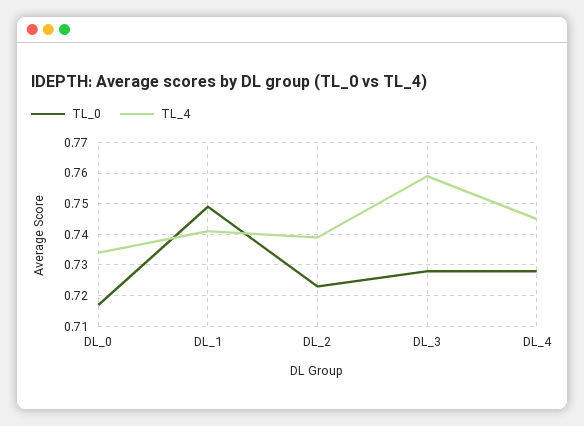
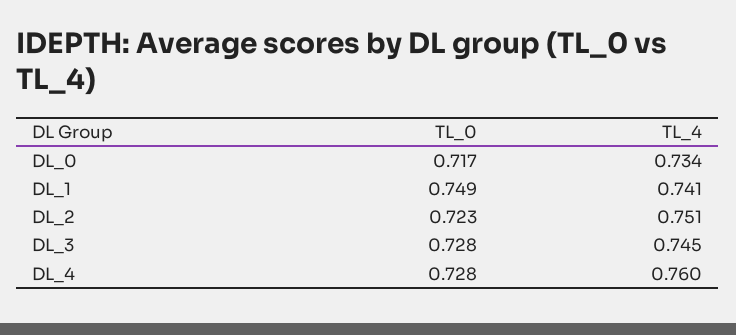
TL_4, DL_2: 0.74 -> 0.751
TL_4, DL_3: 0.76 -> 0.745
TL_4, DL_4: 0.745 -> 0.76

